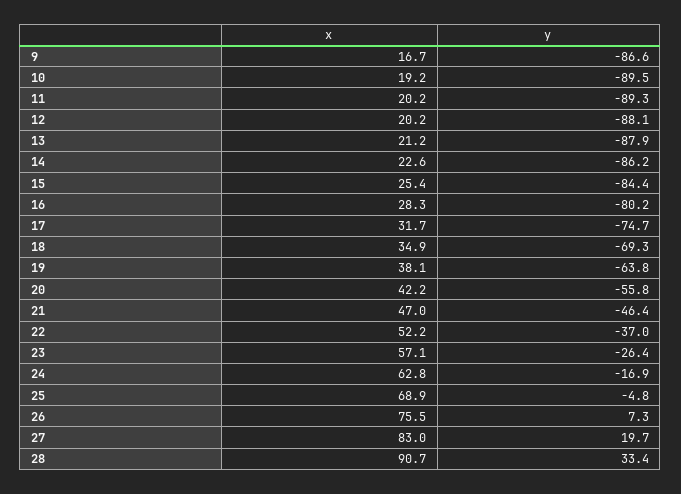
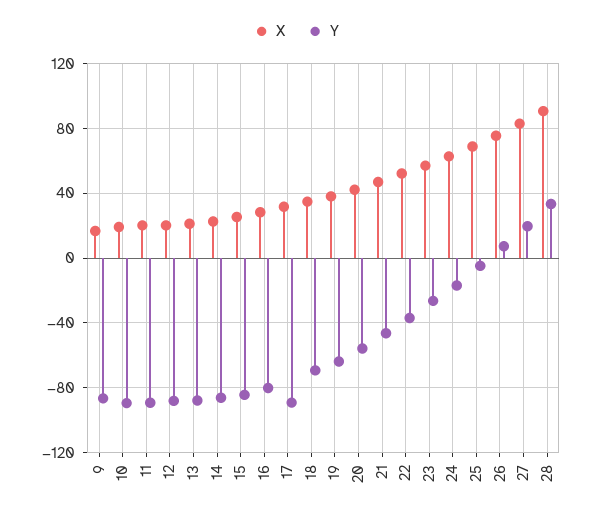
y, 17: -74.7 -> -90

